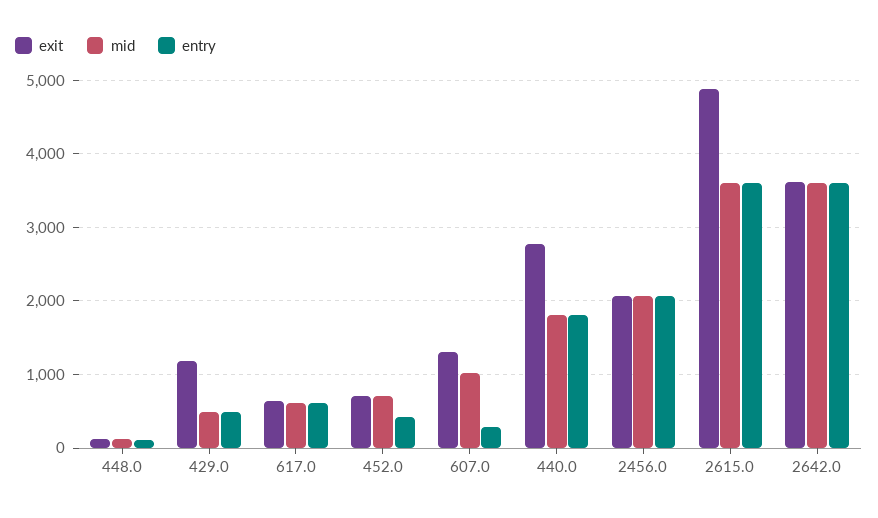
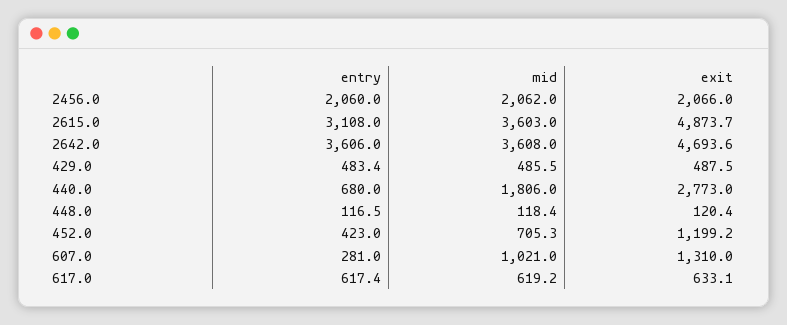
exit, 429.0: 1200 -> 487.5
exit, 452.0: 700 -> 1199.2
entry, 440.0: 1800 -> 680
entry, 2615.0: 3600 -> 3108
exit, 2642.0: 3600 -> 4693.6

